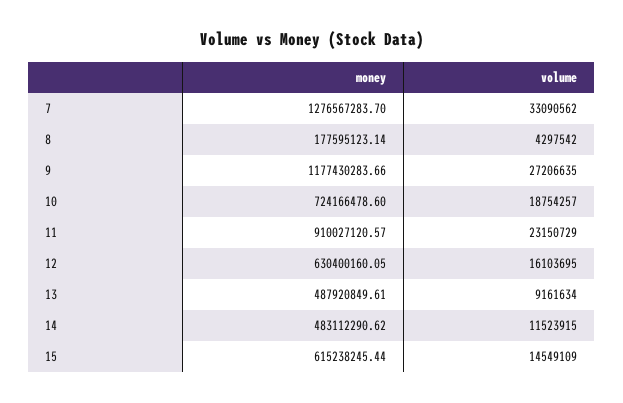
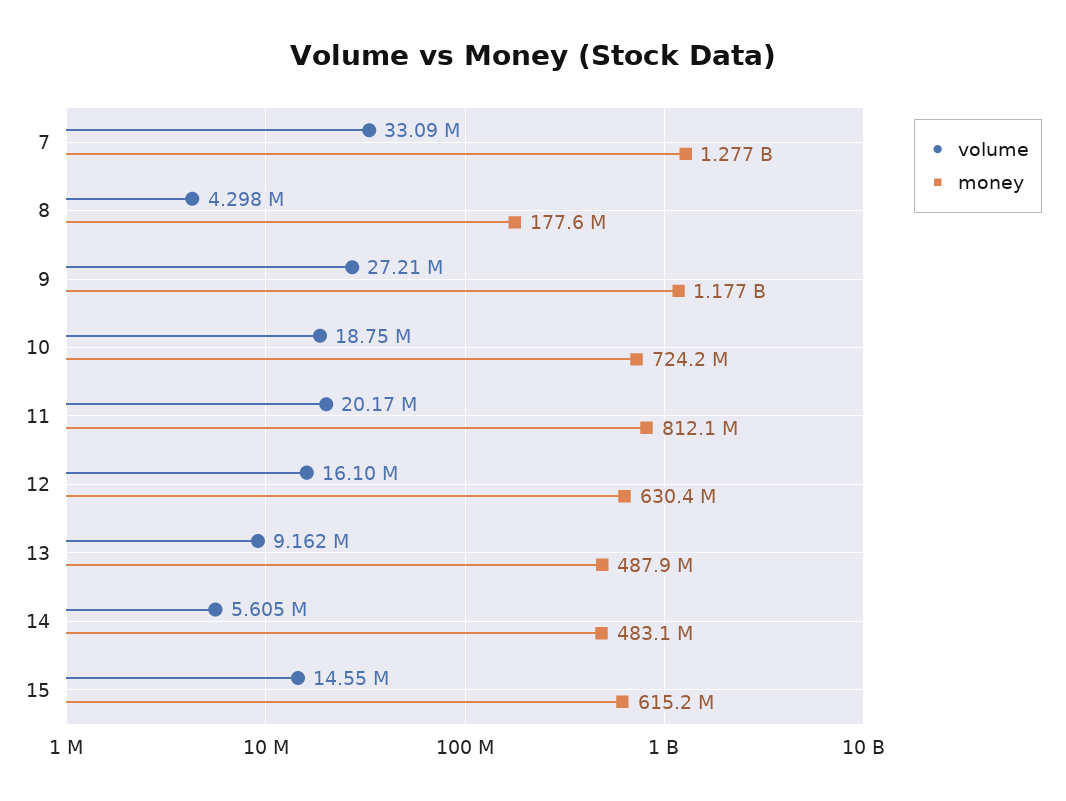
money, 11: 910027120.57 -> 812100000
volume, 11: 23150729 -> 20170000
volume, 14: 11523915 -> 5605000

